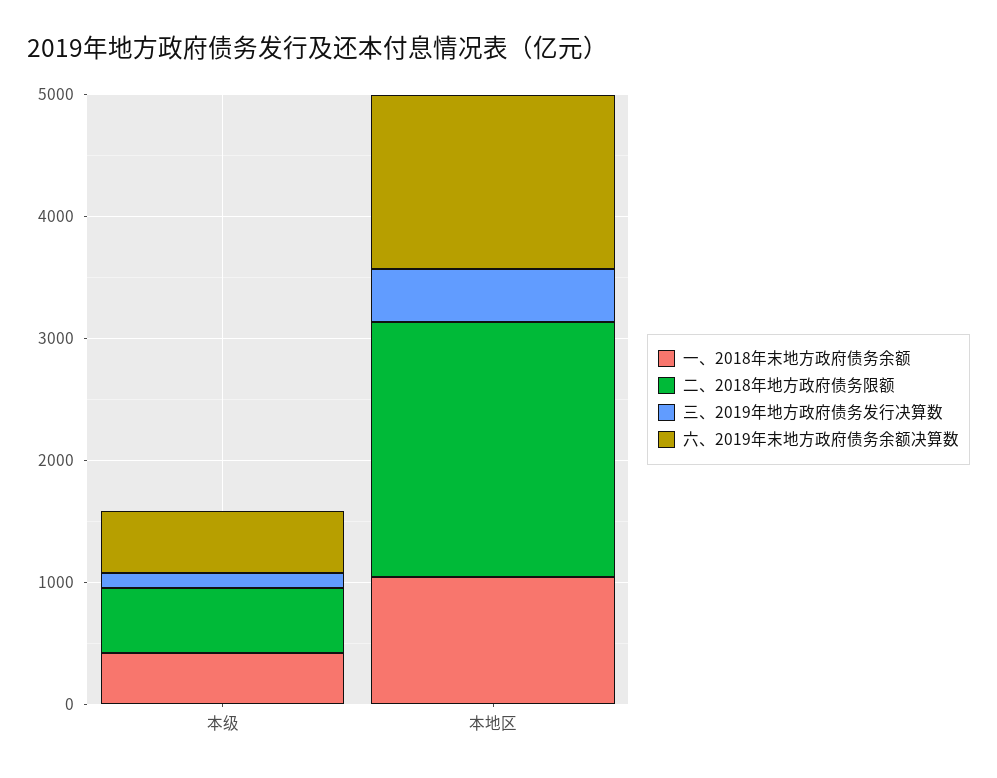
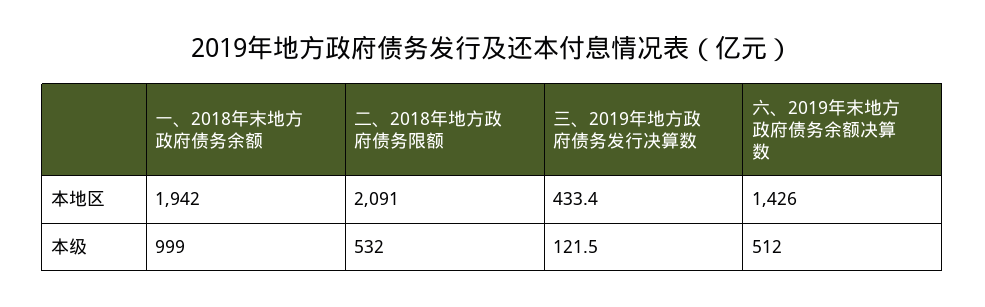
一、2018年末地方政府债务余额, 本级: 400 -> 999
一、2018年末地方政府债务余额, 本地区: 1000 -> 1942

